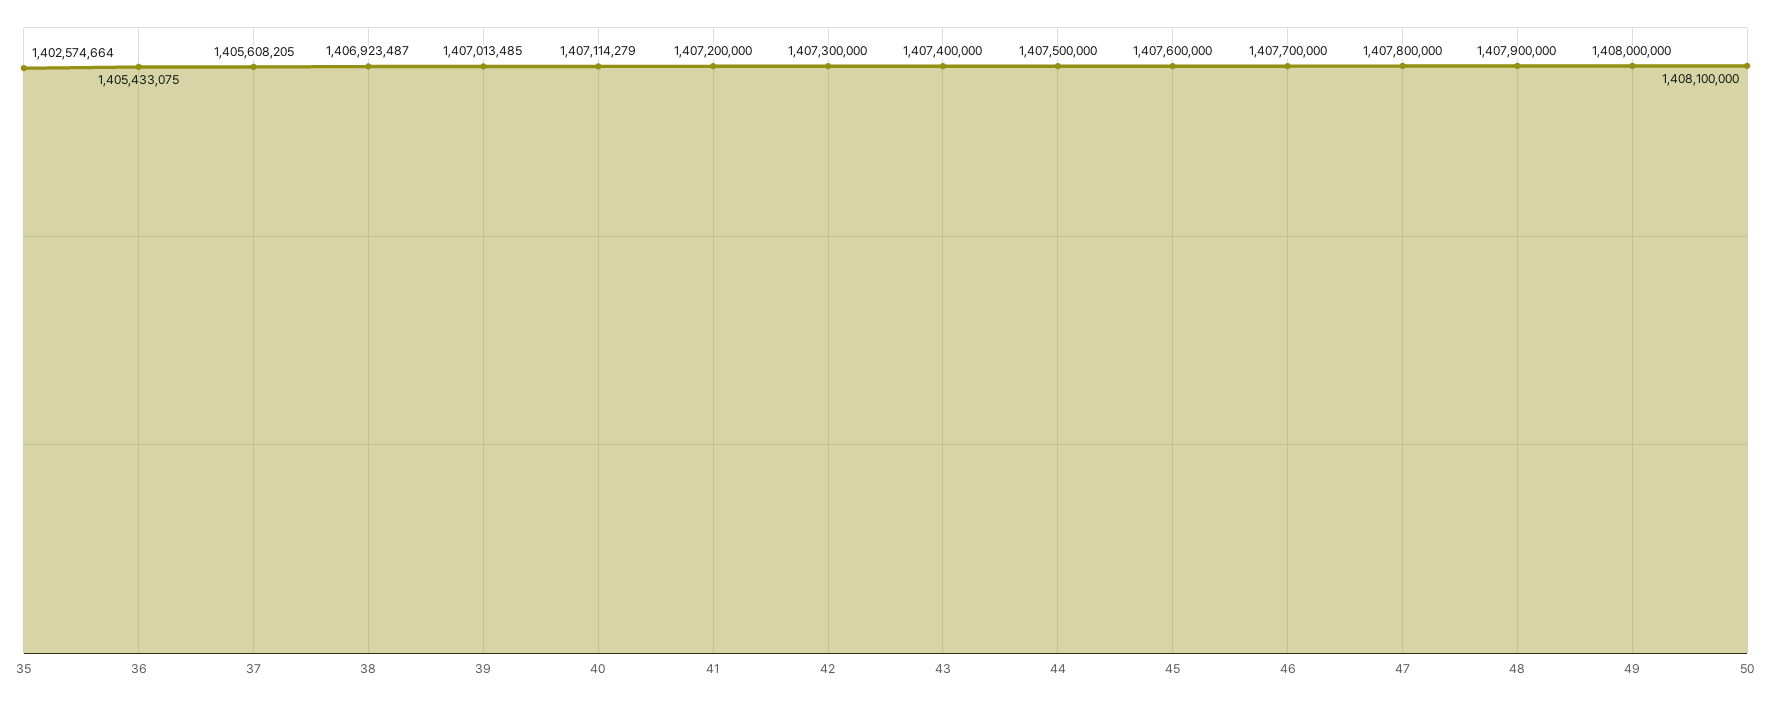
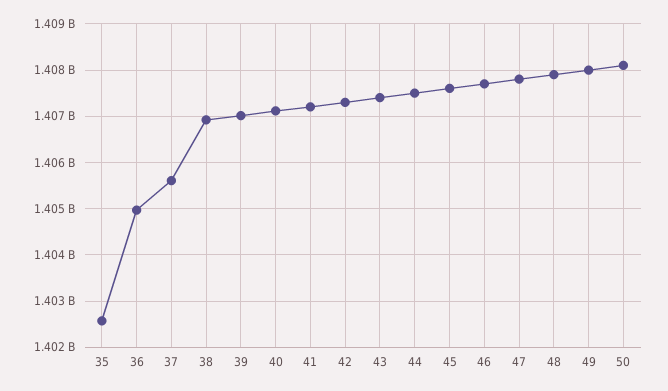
36: 1405433075 -> 1405000000

